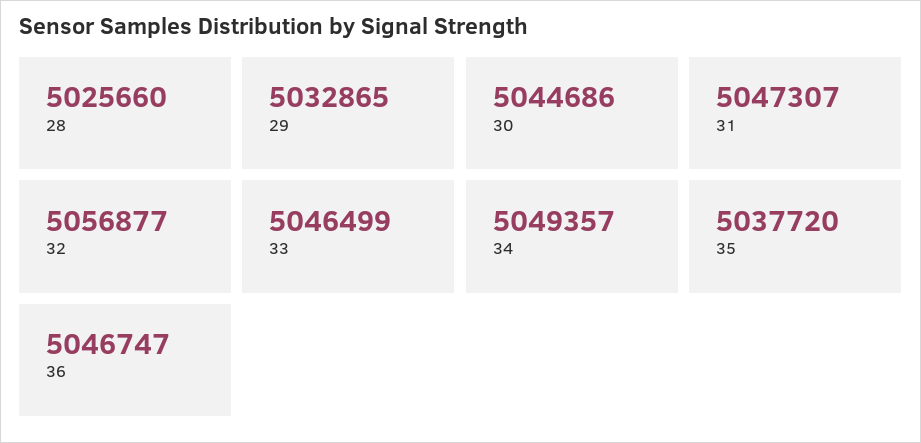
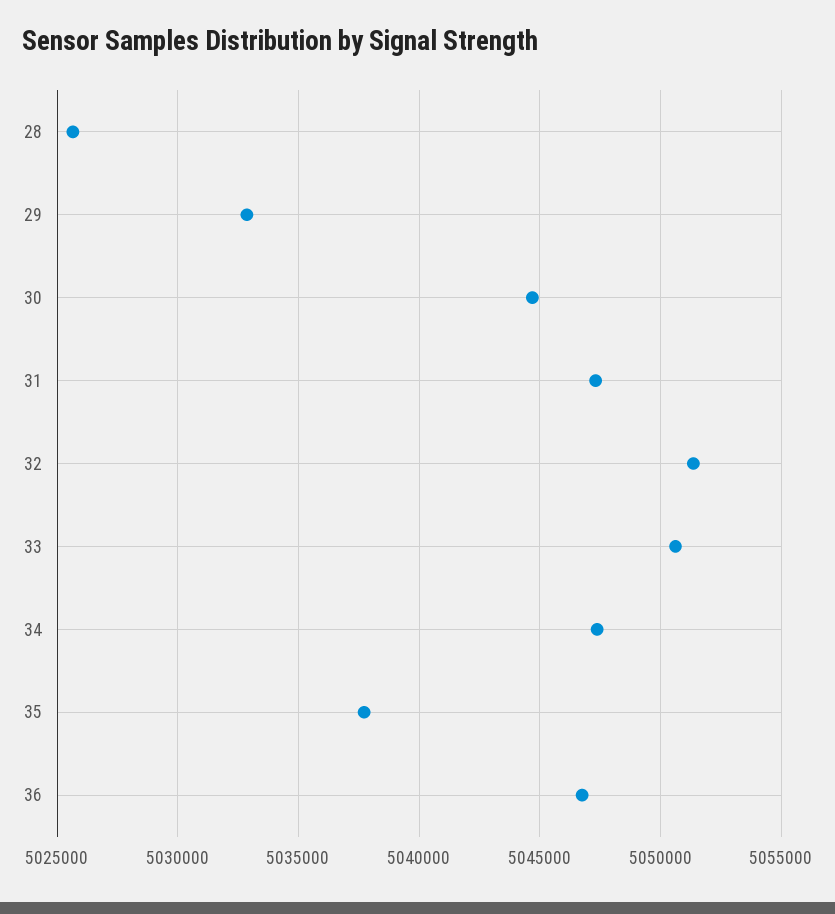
32: 5056877 -> 5051500
33: 5046499 -> 5050500
34: 5049357 -> 5047500

